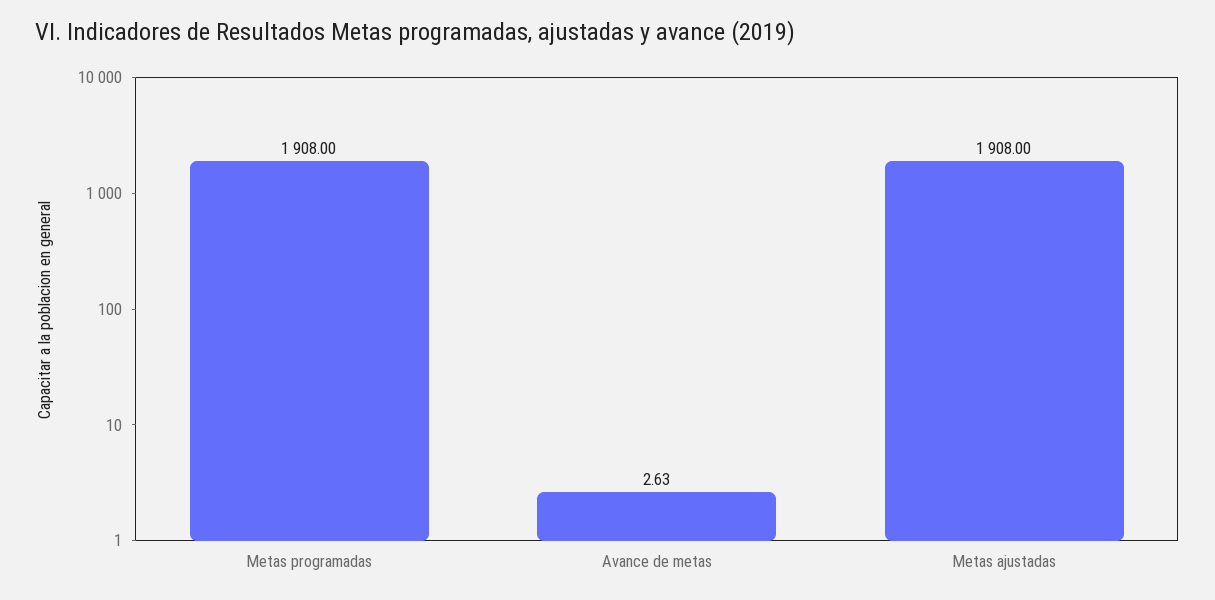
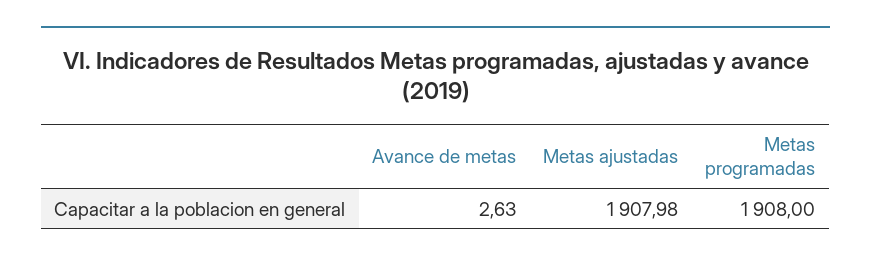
Metas ajustadas: 1908 -> 1907.98

